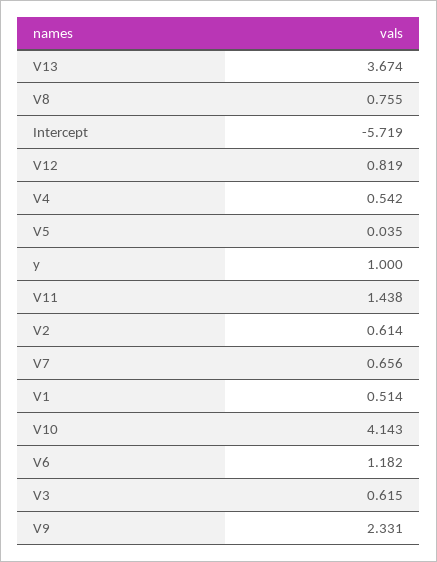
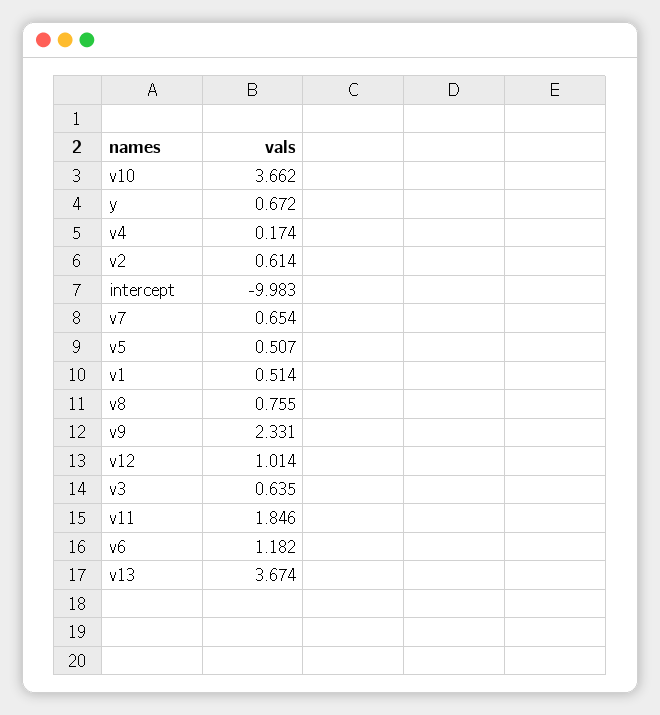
Intercept: -5.719 -> -9.983
V12: 0.819 -> 1.014
V4: 0.542 -> 0.174
V5: 0.035 -> 0.507
y: 1 -> 0.672
V11: 1.438 -> 1.846
V7: 0.656 -> 0.654
V10: 4.143 -> 3.662
V3: 0.615 -> 0.635

